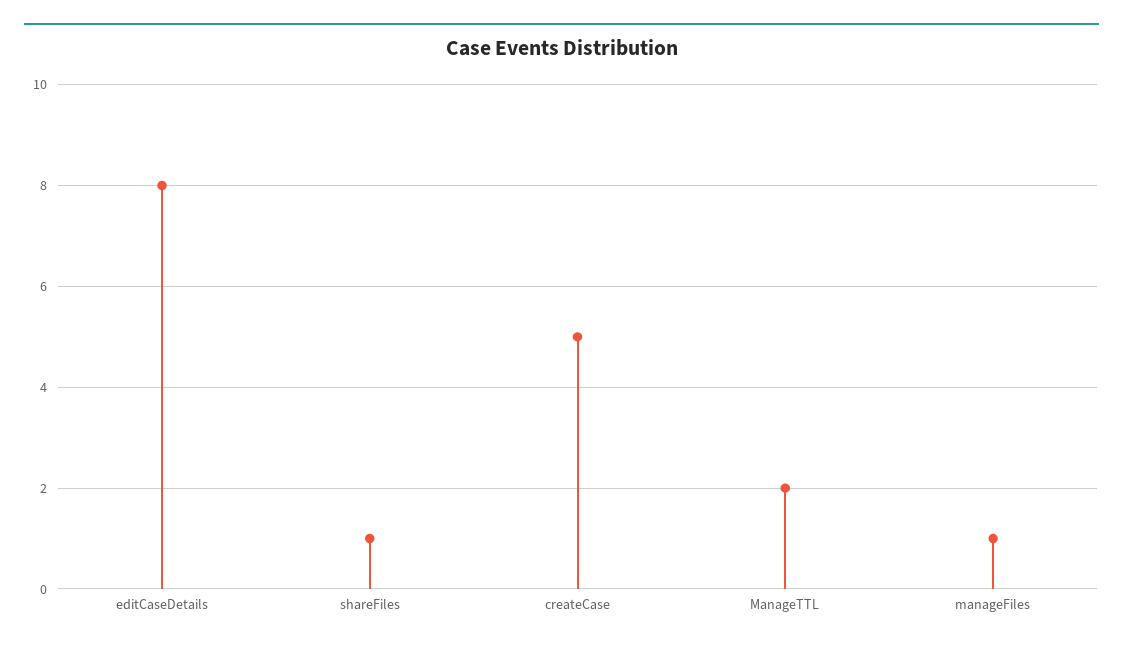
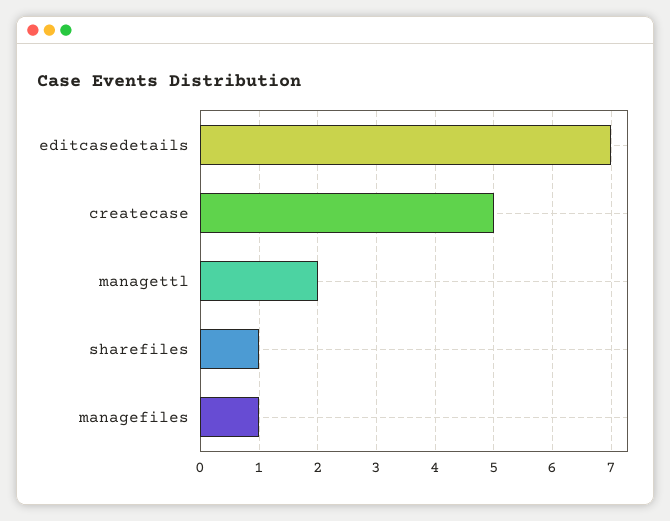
editCaseDetails: 8 -> 7

